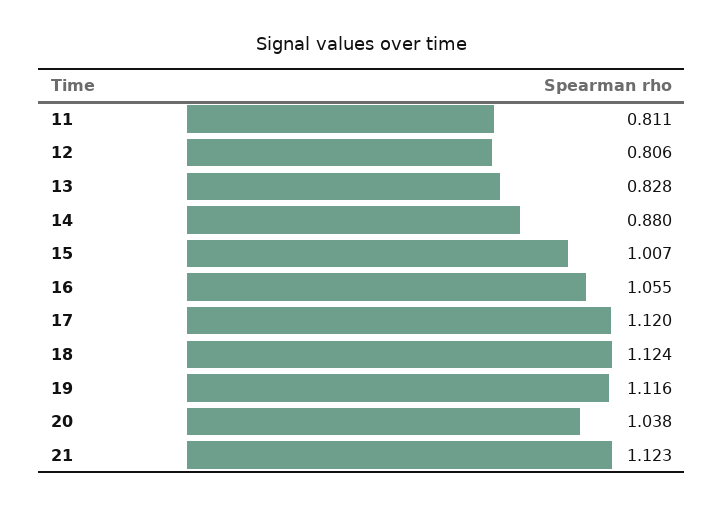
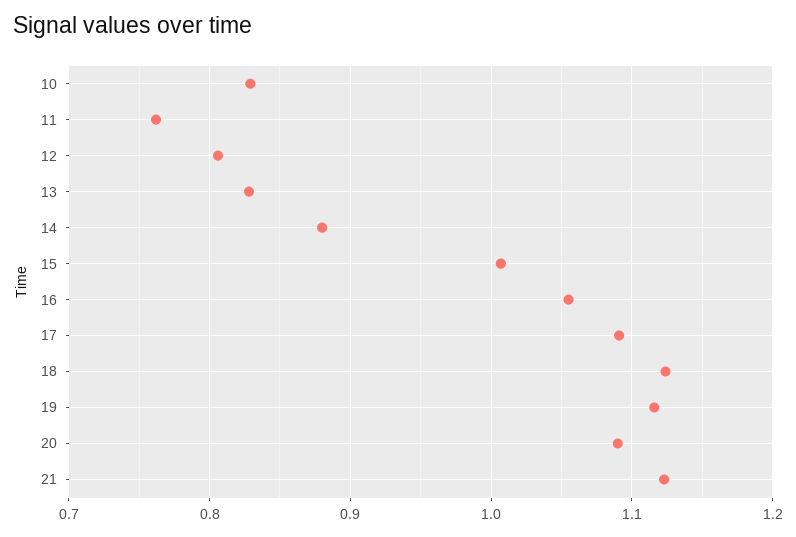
11: 0.811 -> 0.76
17: 1.12 -> 1.09
20: 1.038 -> 1.09
10: none -> 0.83

